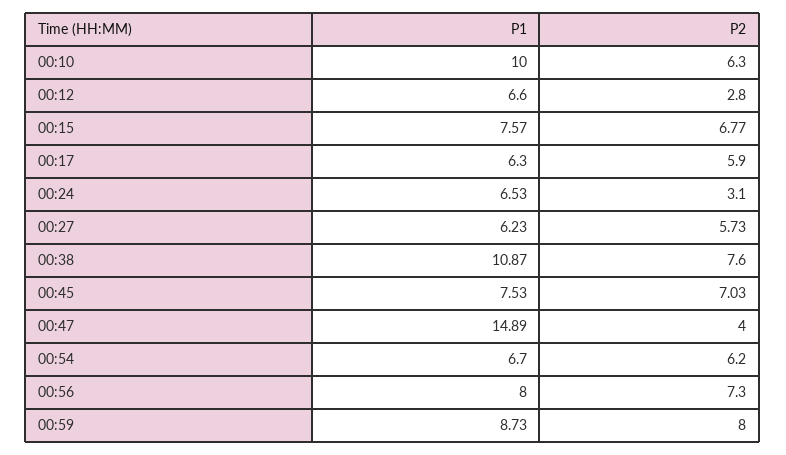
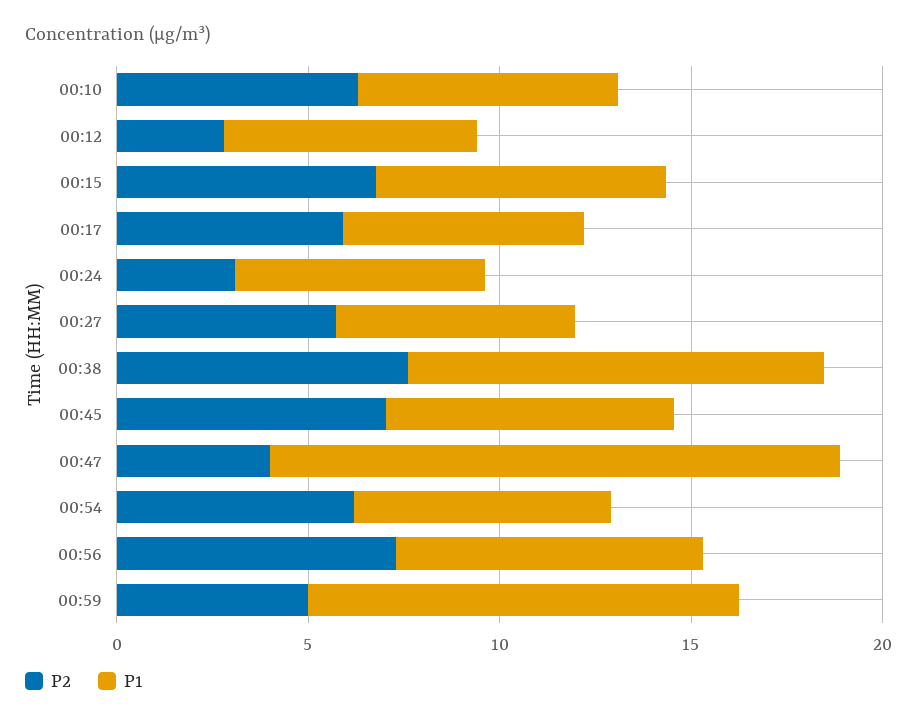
P1, 00:10: 10 -> 7
P1, 00:59: 8.73 -> 11
P2, 00:59: 8 -> 5

